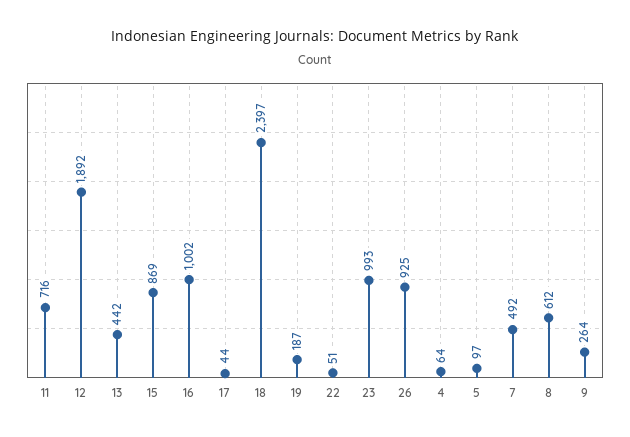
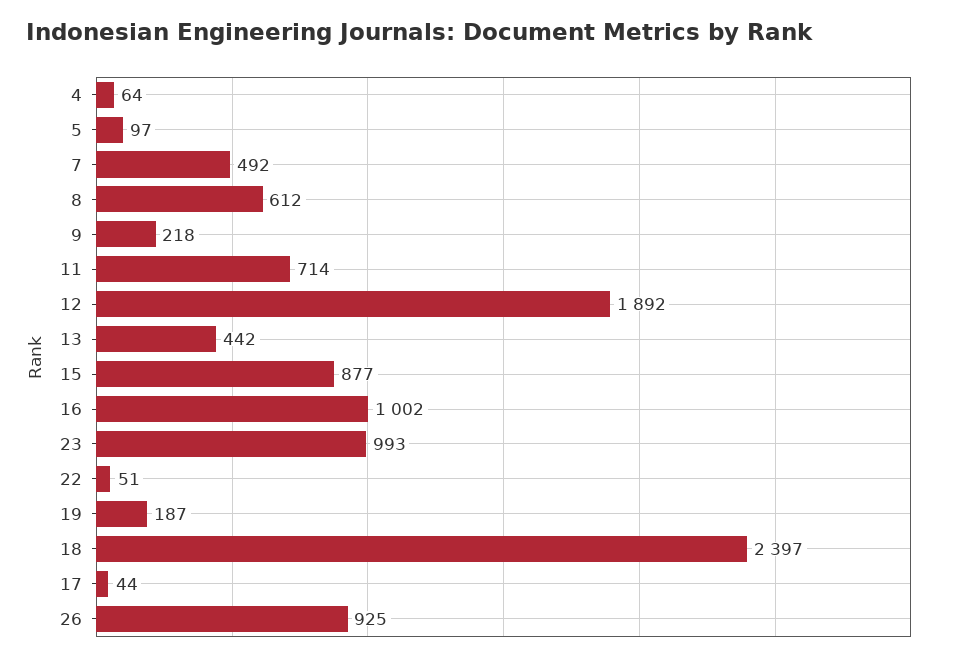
11: 716 -> 714
15: 869 -> 877
9: 264 -> 218

